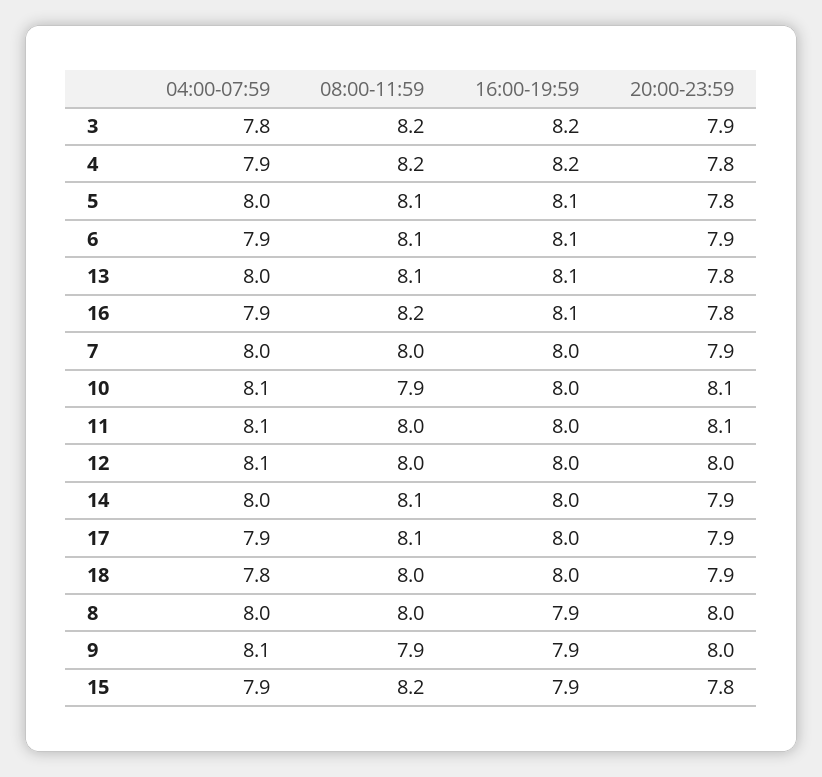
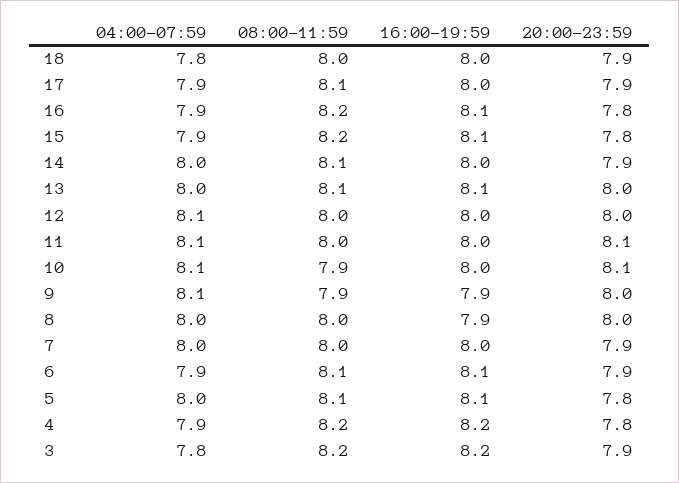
20:00-23:59, 13: 7.8 -> 8
16:00-19:59, 15: 7.9 -> 8.1

